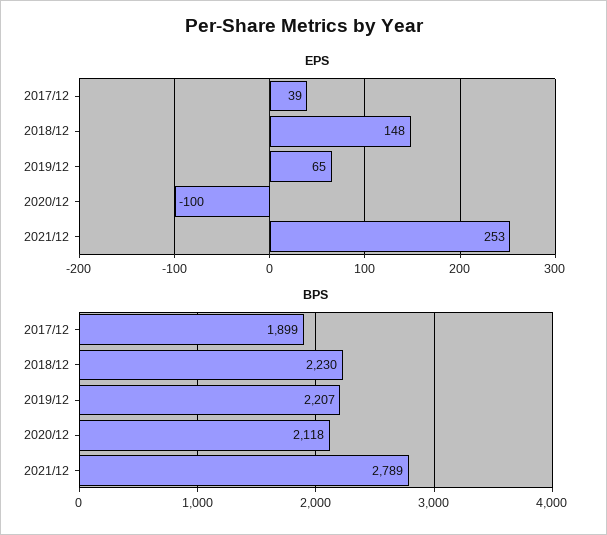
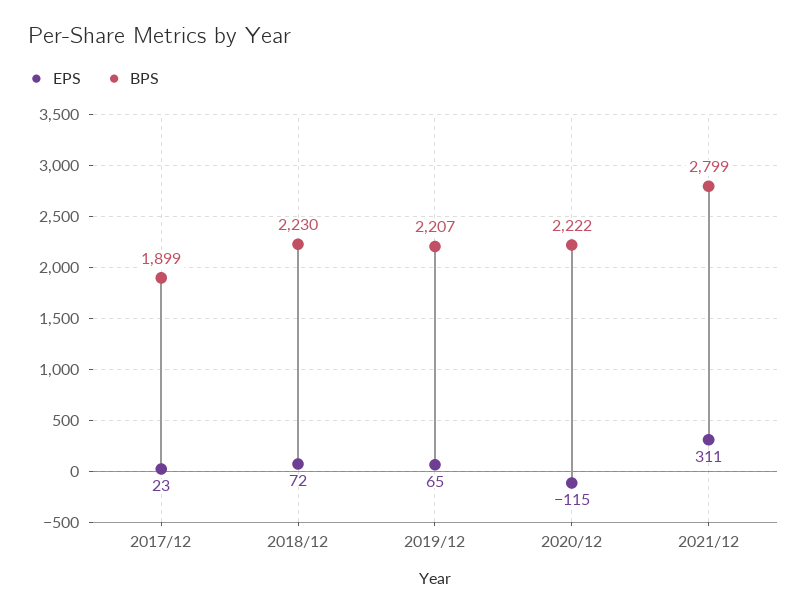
EPS, 2017/12: 39 -> 23
EPS, 2018/12: 148 -> 72
EPS, 2020/12: -100 -> -115
EPS, 2021/12: 253 -> 311
BPS, 2020/12: 2118 -> 2222
BPS, 2021/12: 2789 -> 2799

